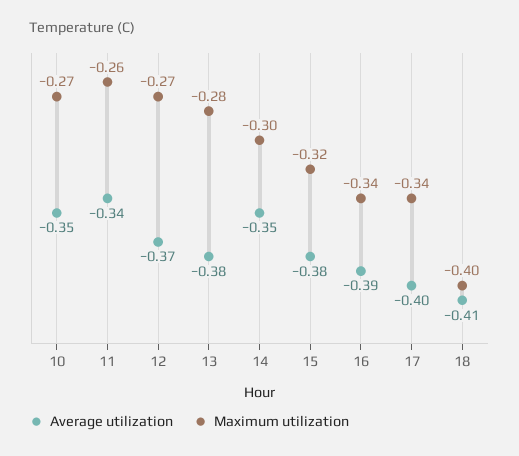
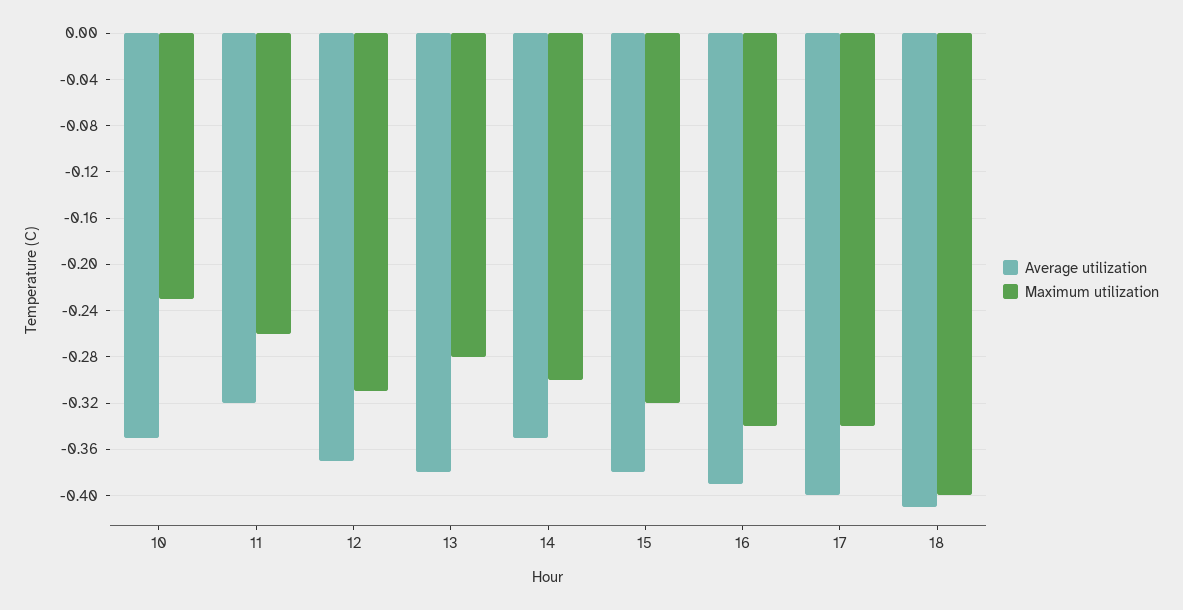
Maximum utilization, 10: -0.27 -> -0.23
Average utilization, 11: -0.34 -> -0.32
Maximum utilization, 12: -0.27 -> -0.31

